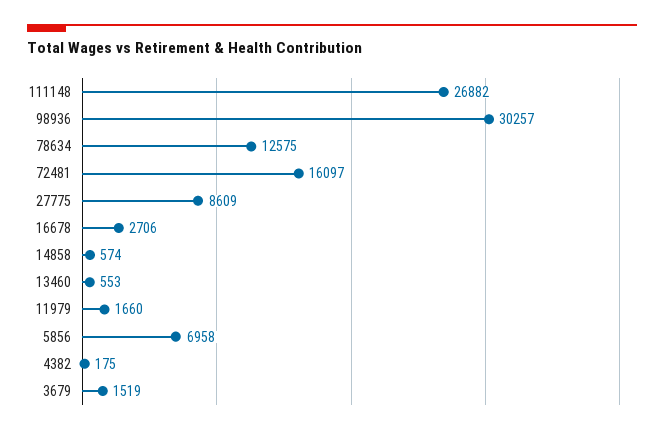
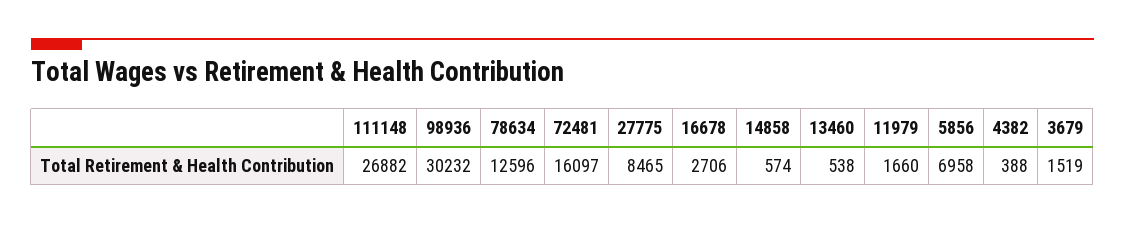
98936: 30257 -> 30232
78634: 12575 -> 12596
27775: 8609 -> 8465
13460: 553 -> 538
4382: 175 -> 388

